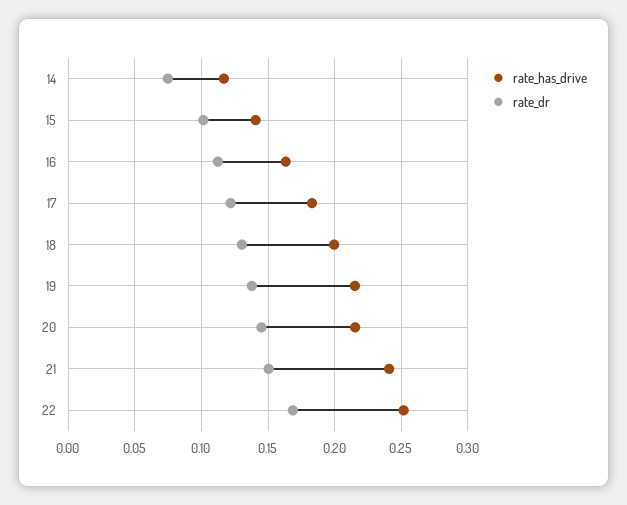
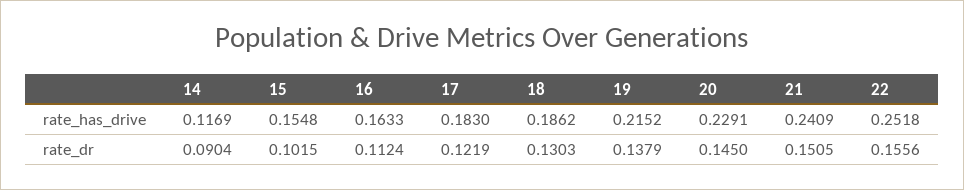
rate_dr, 14: 0.075 -> 0.0904
rate_has_drive, 15: 0.14 -> 0.1548
rate_has_drive, 18: 0.2 -> 0.1862
rate_has_drive, 20: 0.215 -> 0.2291
rate_dr, 22: 0.17 -> 0.1556

